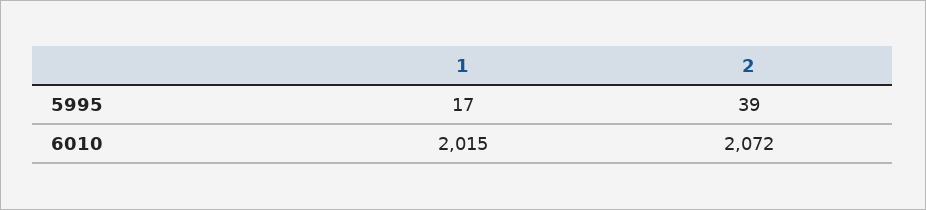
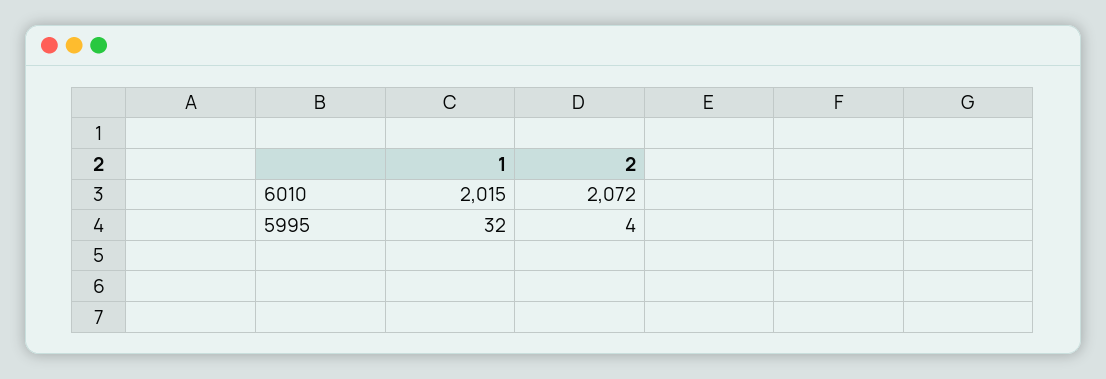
1, 5995: 17 -> 32
2, 5995: 39 -> 4

